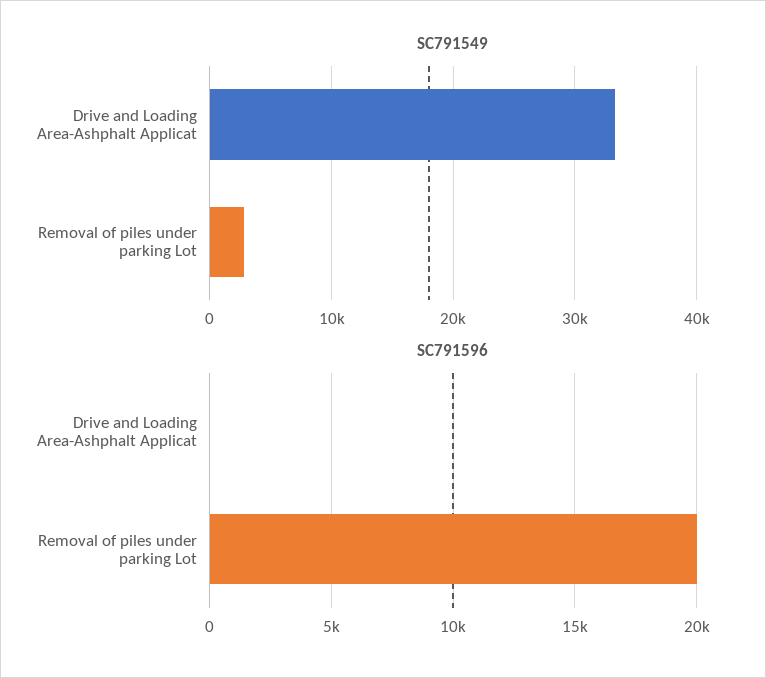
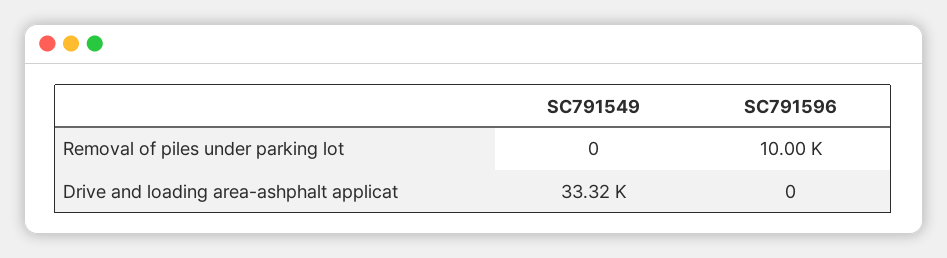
SC791549, Removal of piles under parking Lot: 3000 -> 0
SC791596, Removal of piles under parking Lot: 20000 -> 10000

